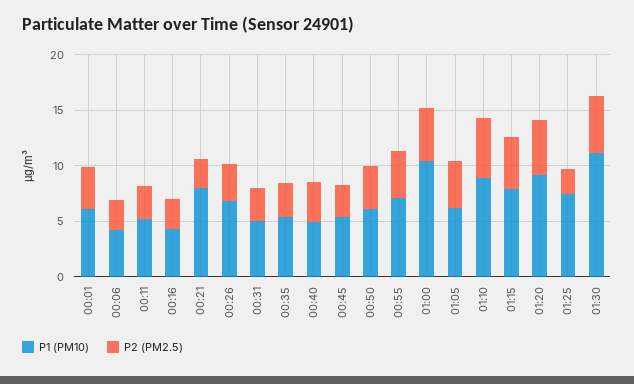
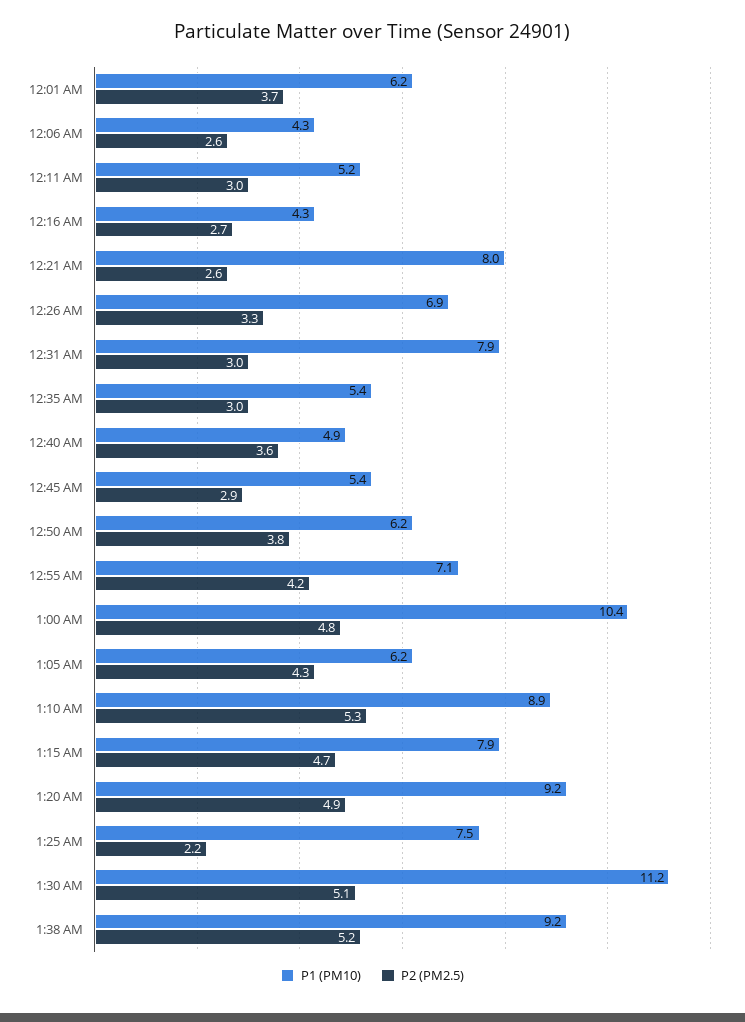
P1 (PM10), 00:31: 5 -> 7.9
P1 (PM10), 1:38 AM: none -> 9.2
P2 (PM2.5), 1:38 AM: none -> 5.2

